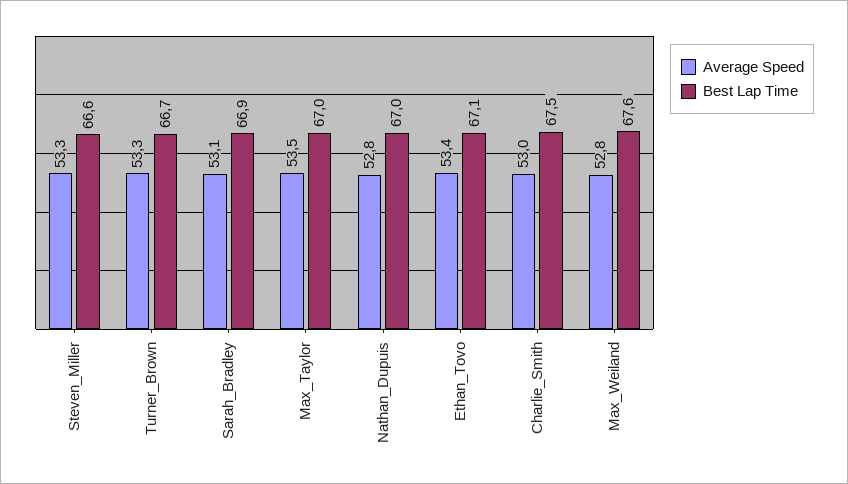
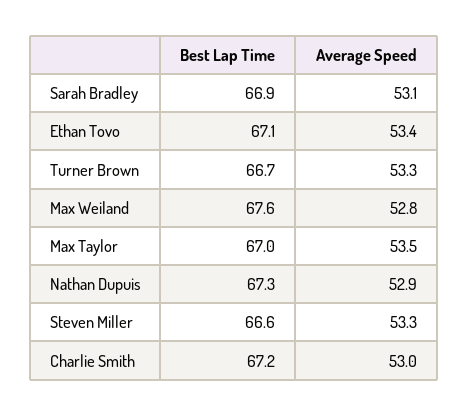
Average Speed, Nathan_Dupuis: 52.8 -> 52.9
Best Lap Time, Nathan_Dupuis: 67 -> 67.3
Best Lap Time, Charlie_Smith: 67.5 -> 67.2

